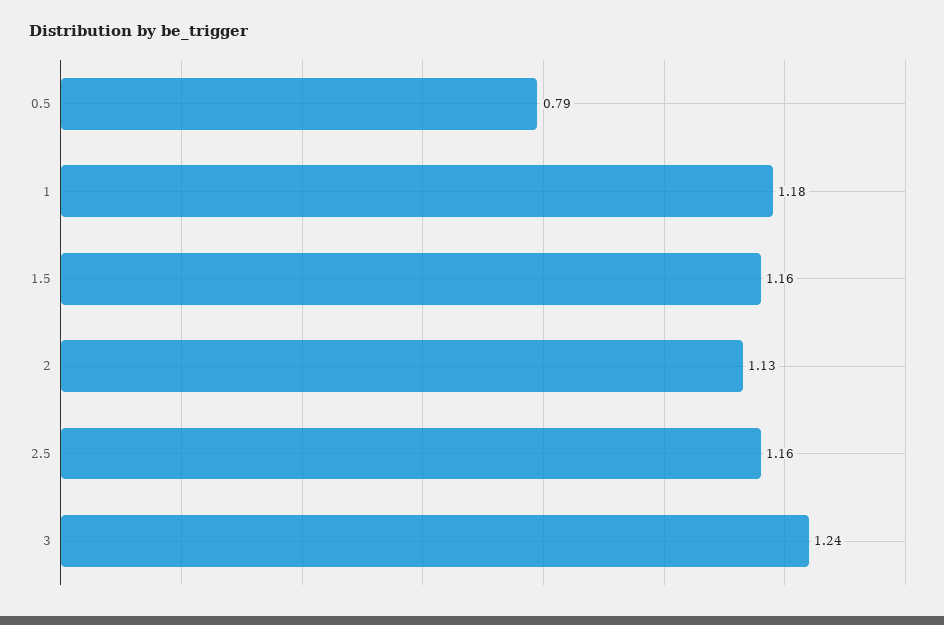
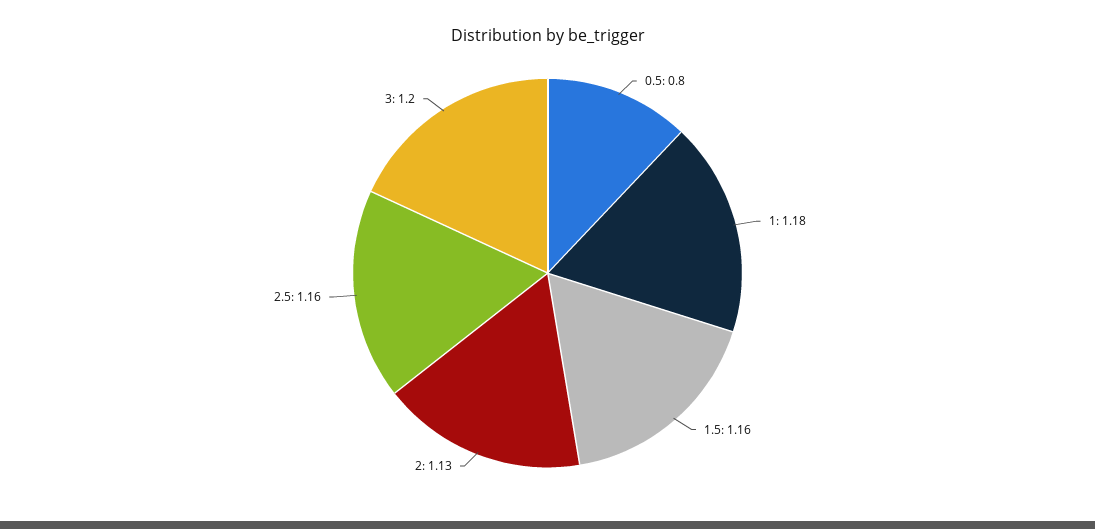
0.5: 0.79 -> 0.8
3: 1.24 -> 1.2

